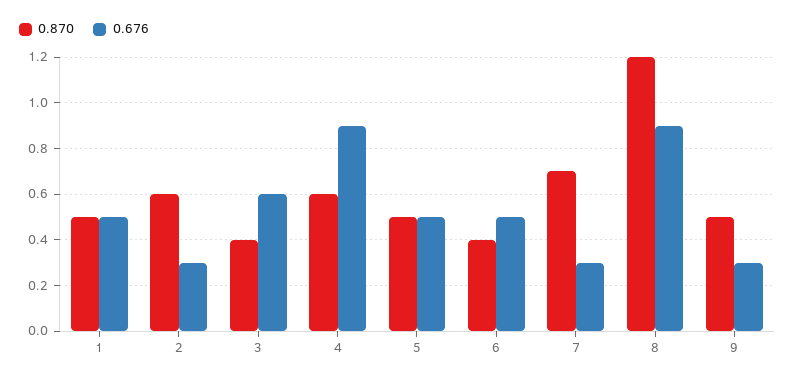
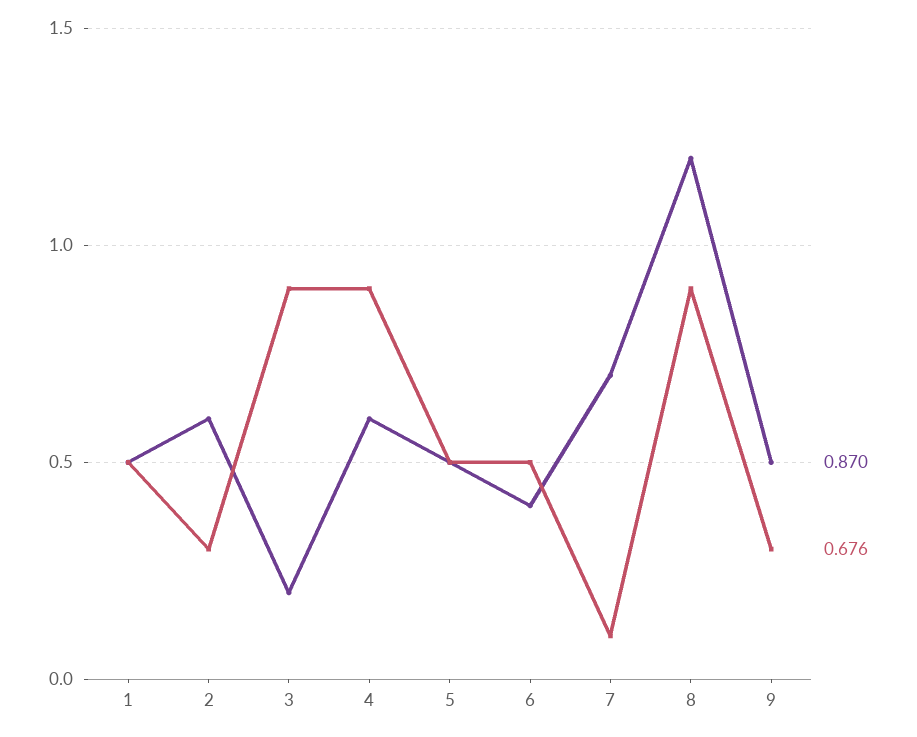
0.870, 3: 0.4 -> 0.2
0.676, 3: 0.6 -> 0.9
0.676, 7: 0.3 -> 0.1

